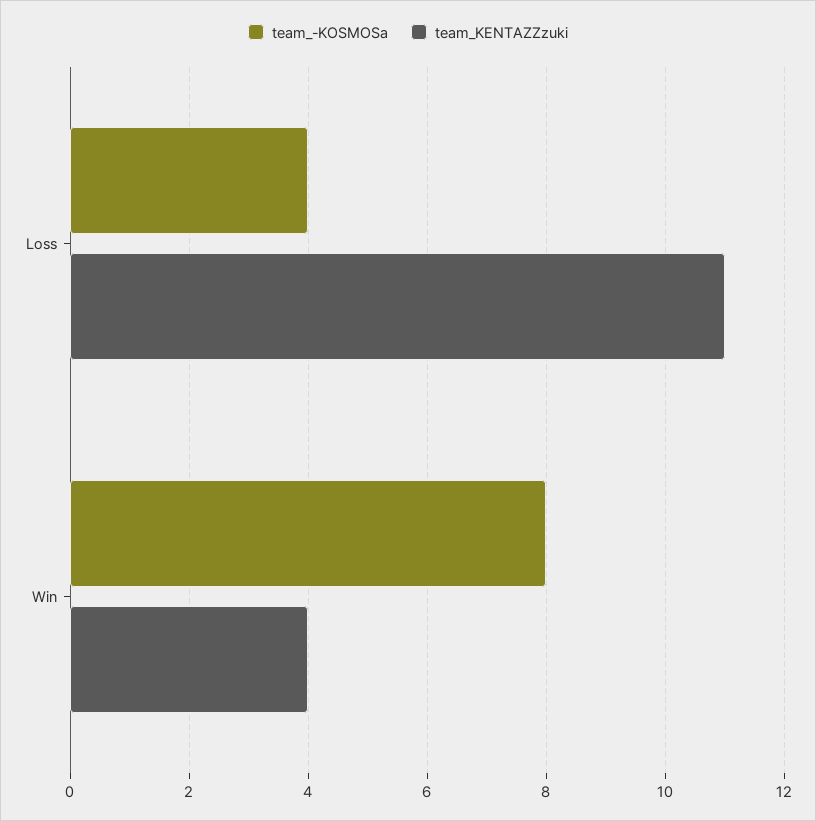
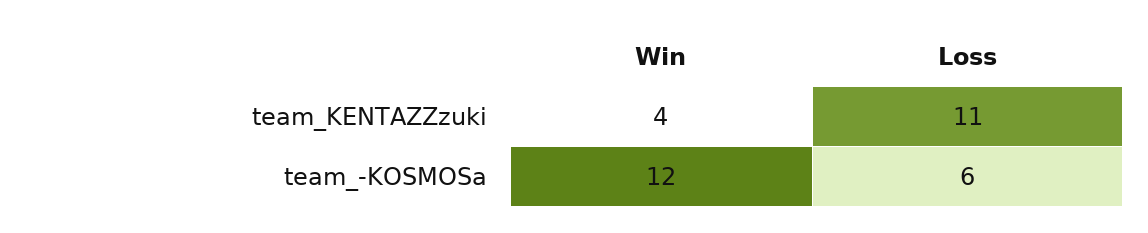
team_-KOSMOSa, Loss: 4 -> 6
team_-KOSMOSa, Win: 8 -> 12

